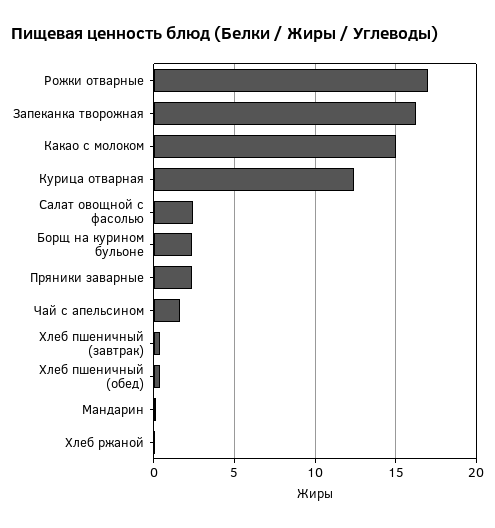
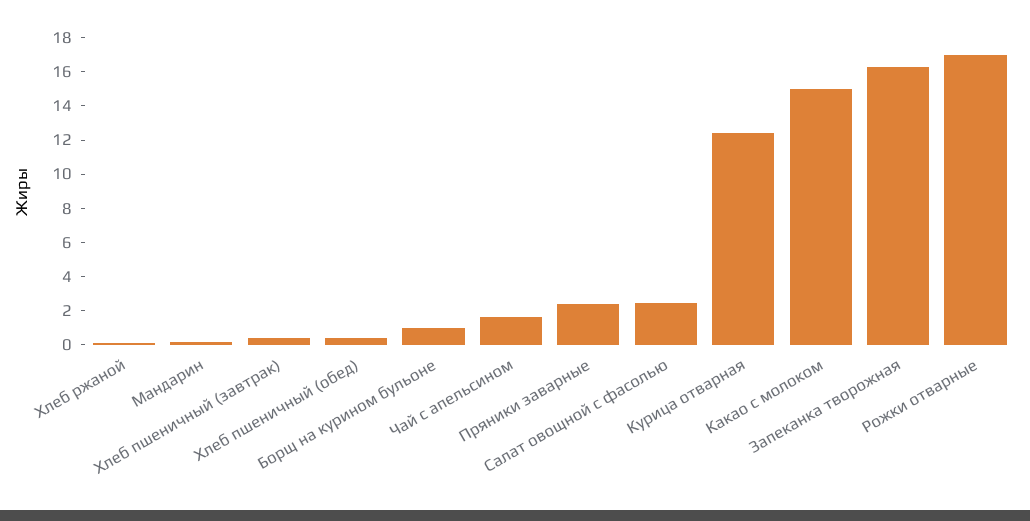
Борщ на курином бульоне: 2.5 -> 1

